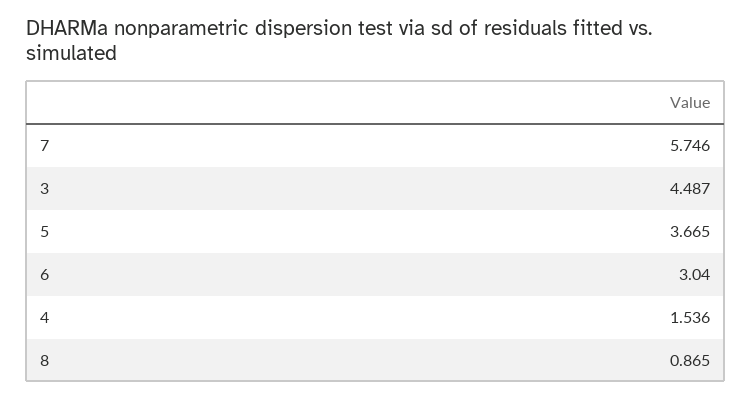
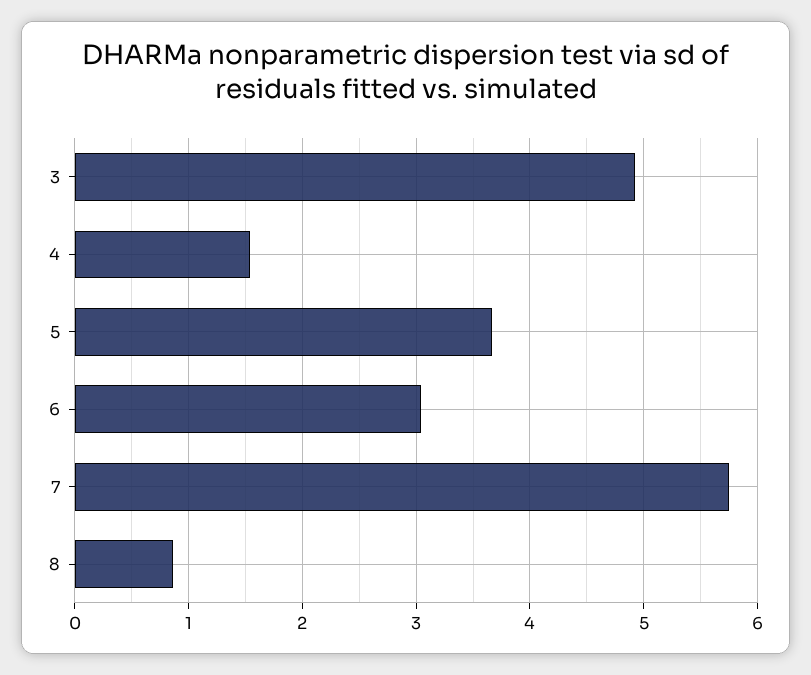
3: 4.487 -> 4.9

